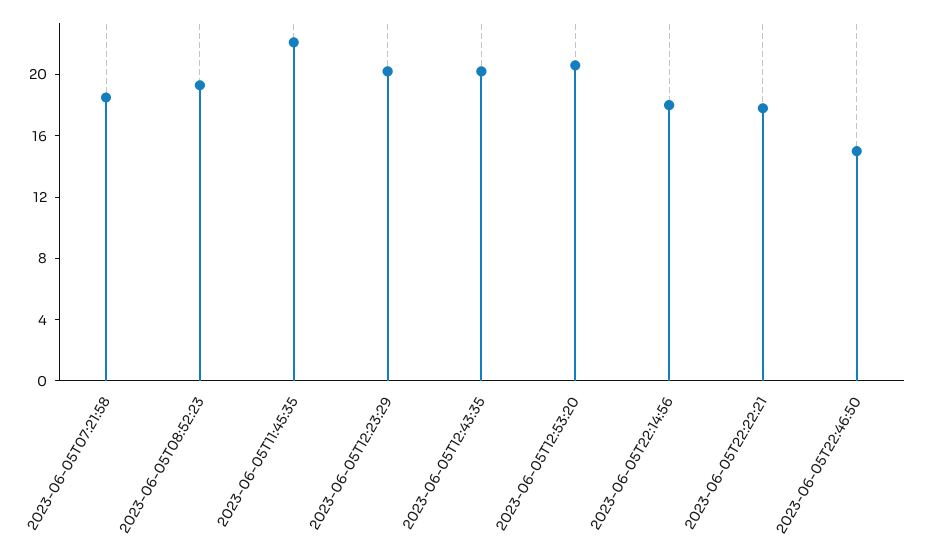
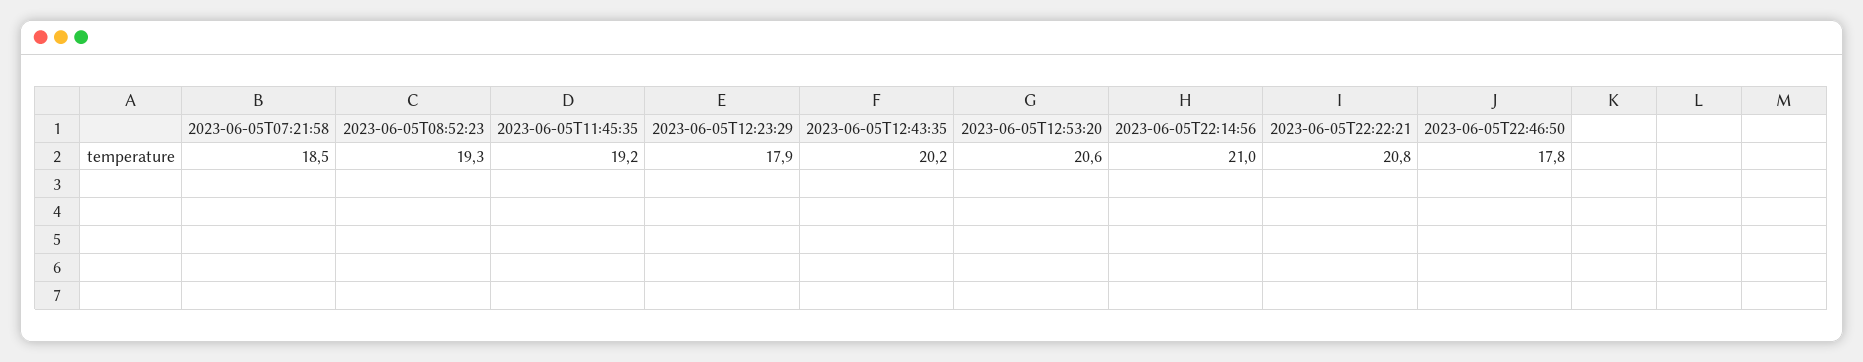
2023-06-05T11:45:35: 22 -> 19.2
2023-06-05T12:23:29: 20 -> 17.9
2023-06-05T22:14:56: 18 -> 21
2023-06-05T22:22:21: 18 -> 20.8
2023-06-05T22:46:50: 15 -> 17.8

